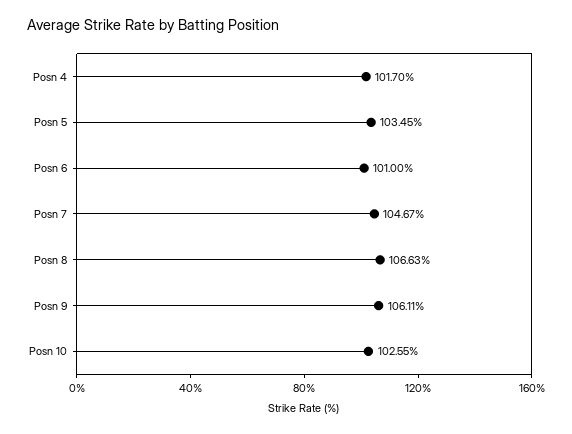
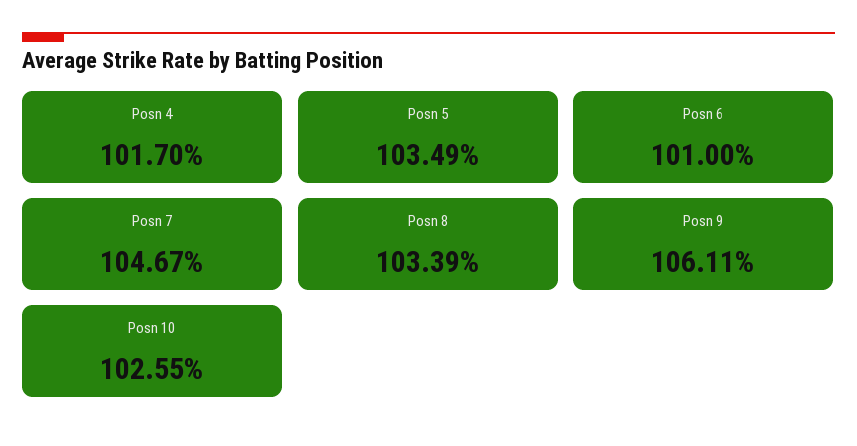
Posn 5: 103.45 -> 103.49
Posn 8: 106.63 -> 103.39

